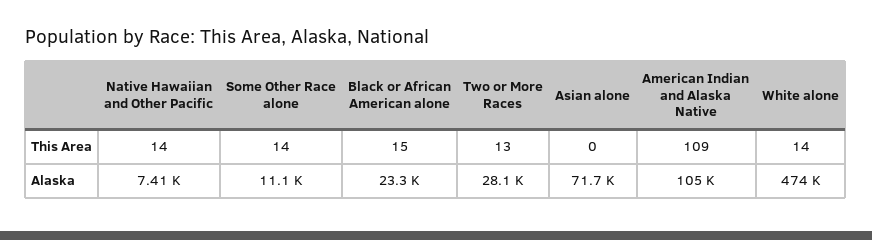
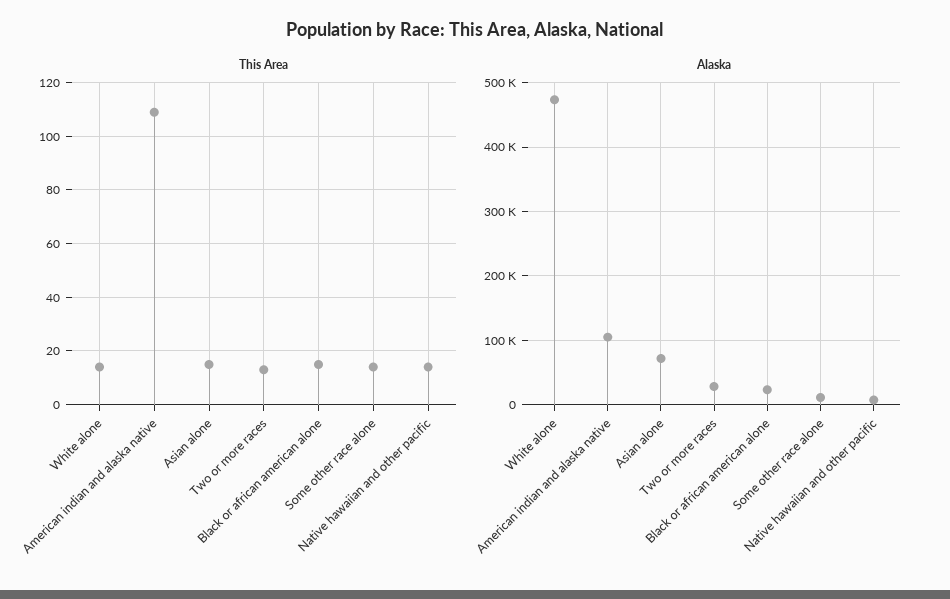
This Area, Asian alone: 0 -> 15

